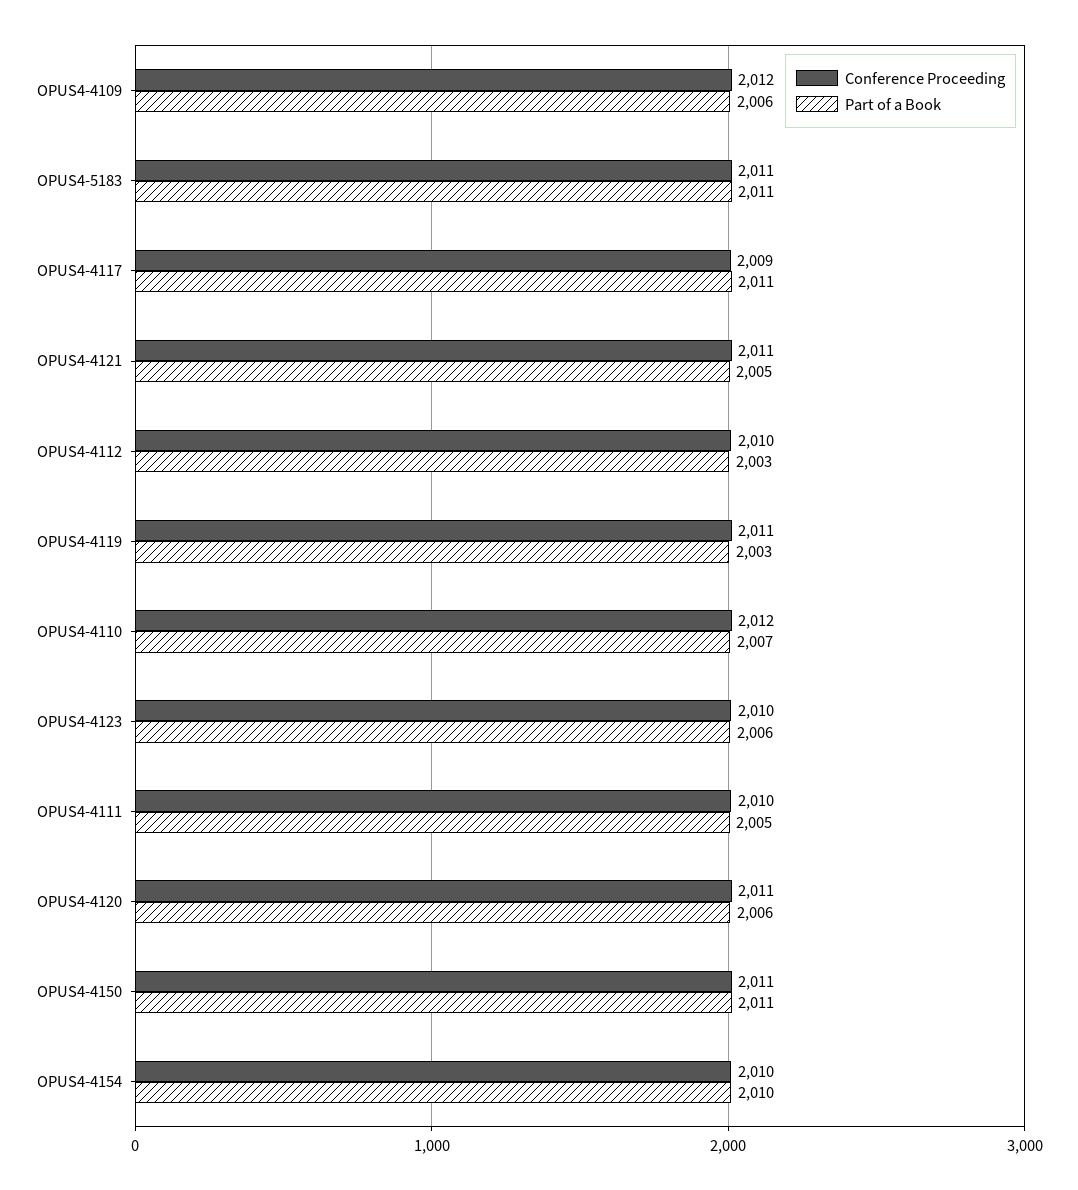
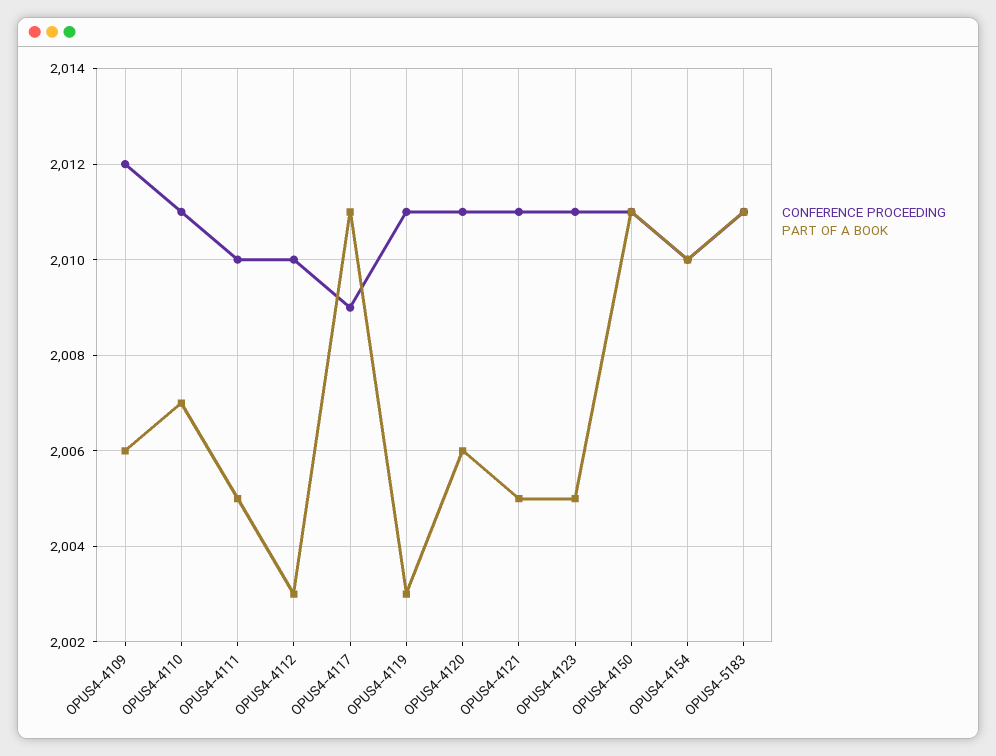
Conference Proceeding, OPUS4-4110: 2012 -> 2011
Conference Proceeding, OPUS4-4123: 2010 -> 2011
Part of a Book, OPUS4-4123: 2006 -> 2005

